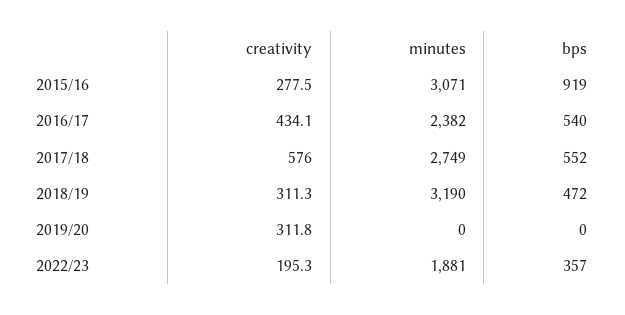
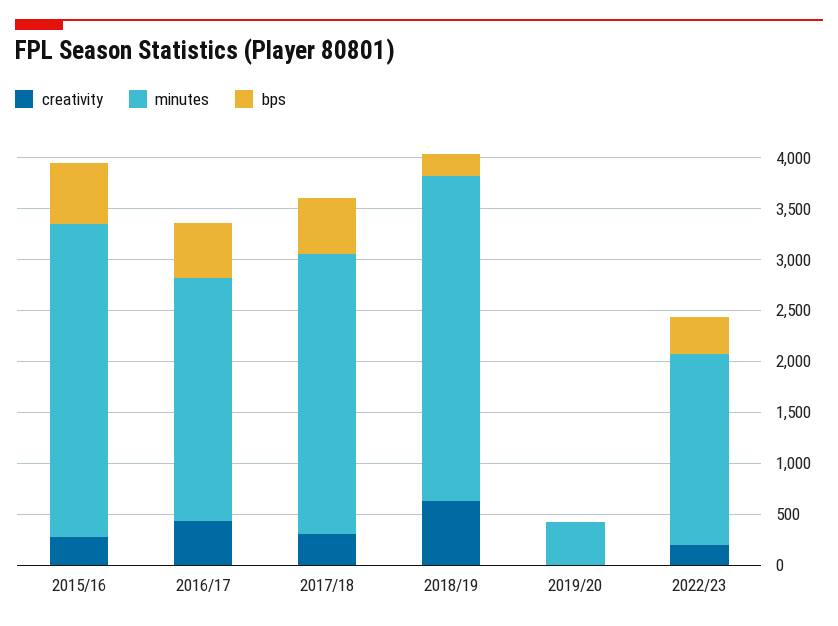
bps, 2015/16: 919 -> 600
creativity, 2017/18: 576 -> 300
creativity, 2018/19: 311.3 -> 600
bps, 2018/19: 472 -> 200
creativity, 2019/20: 311.8 -> 0
minutes, 2019/20: 0 -> 400

